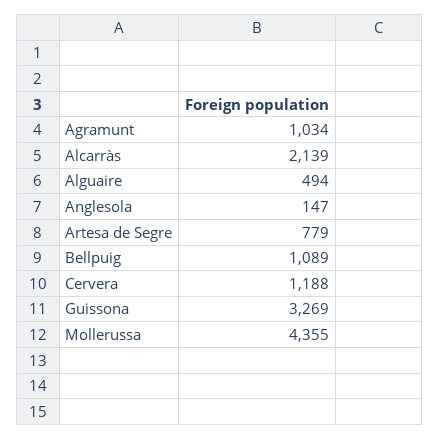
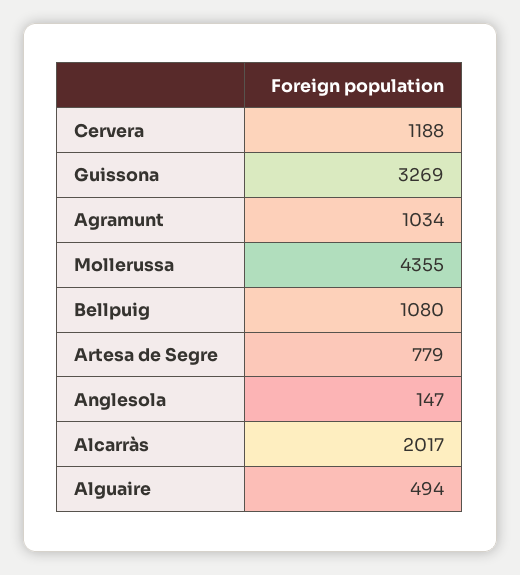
Alcarràs: 2139 -> 2017
Bellpuig: 1089 -> 1080

